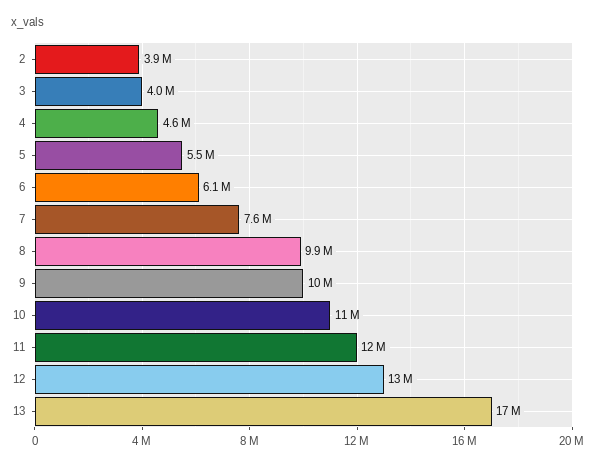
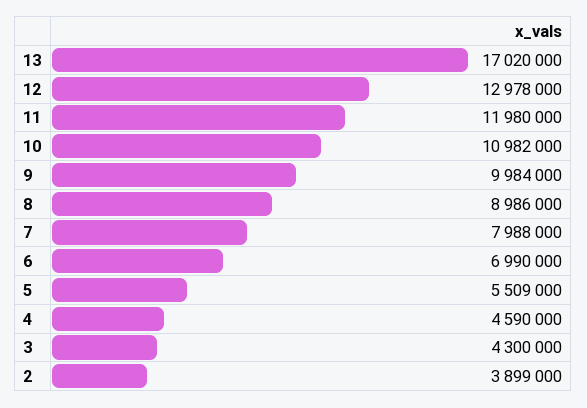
3: 4000000 -> 4300000
6: 6100000 -> 6990000
7: 7600000 -> 7988000
8: 9900000 -> 8986000

